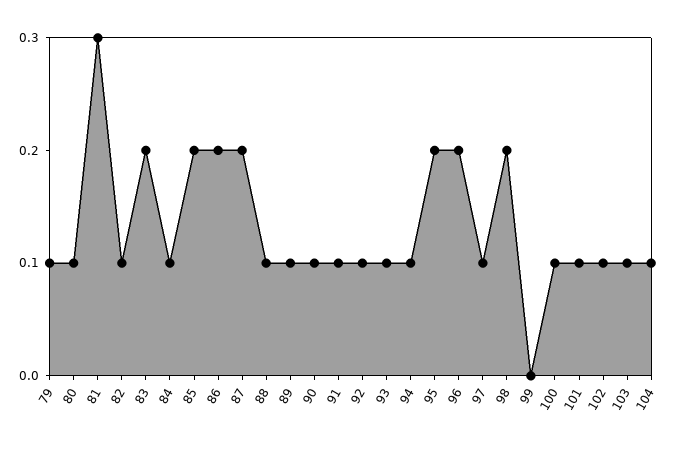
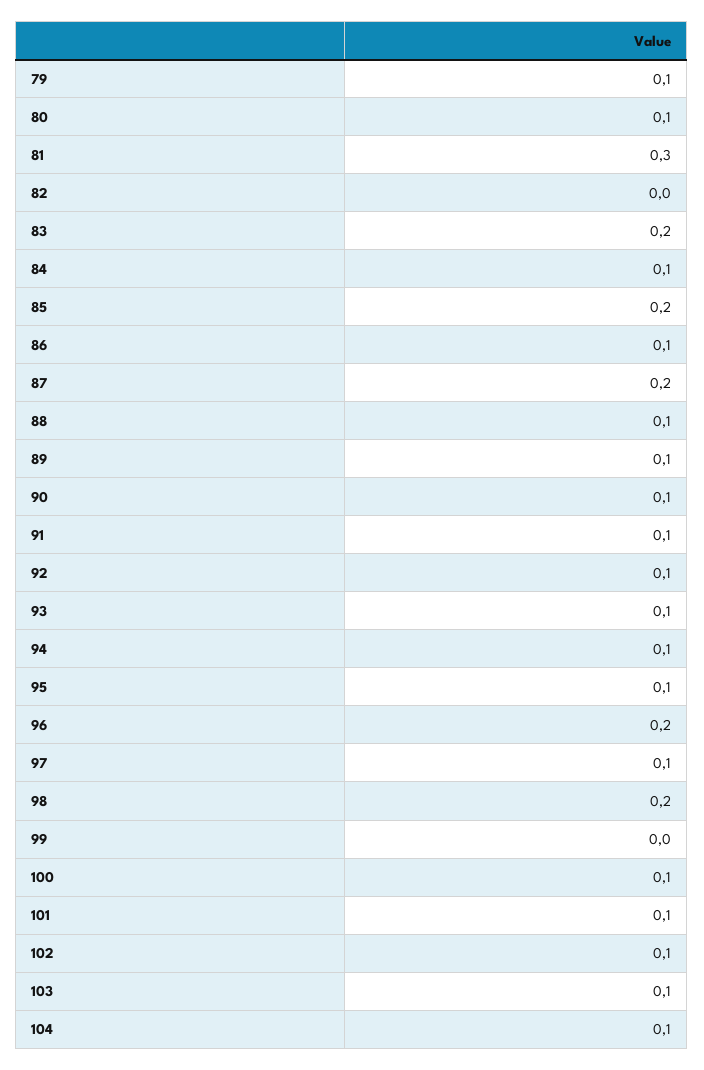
82: 0.1 -> 0
86: 0.2 -> 0.1
95: 0.2 -> 0.1

